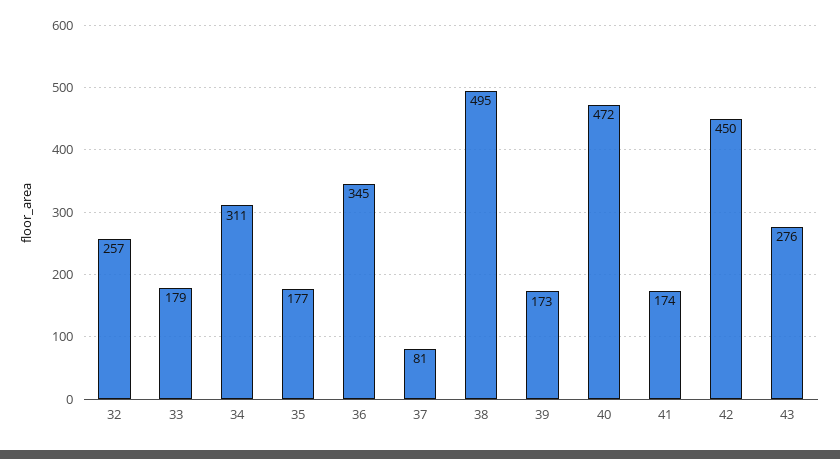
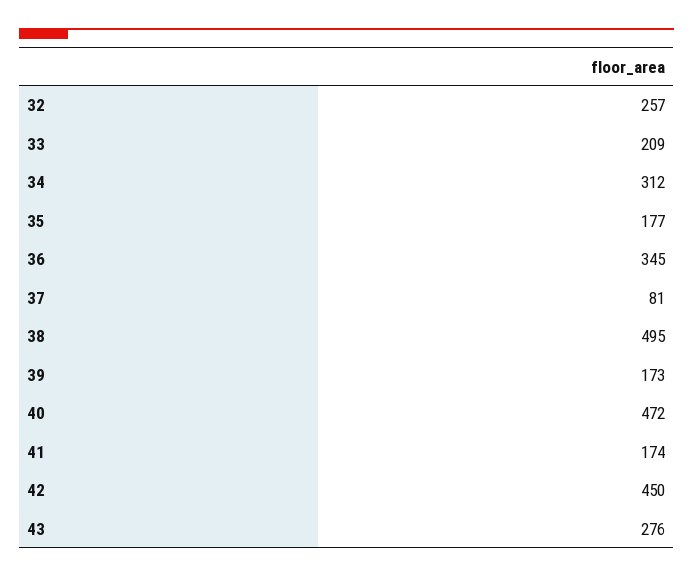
33: 179 -> 209
34: 311 -> 312

